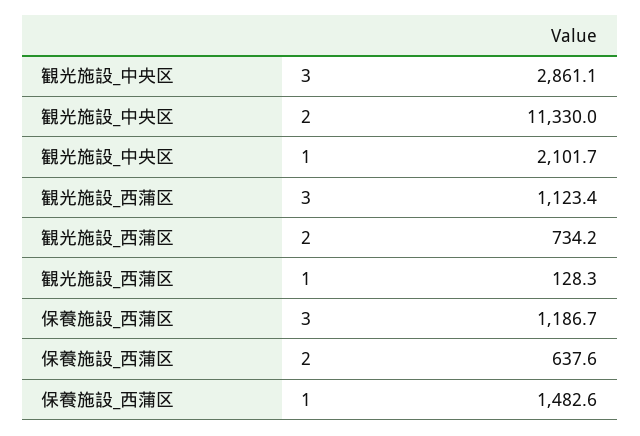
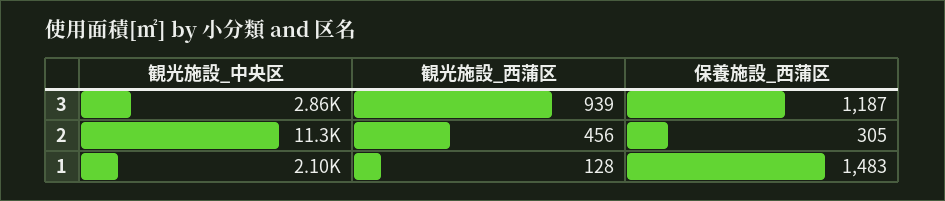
観光施設_西蒲区, 3: 1123.4 -> 939
観光施設_西蒲区, 2: 734.2 -> 456
保養施設_西蒲区, 2: 637.6 -> 305

